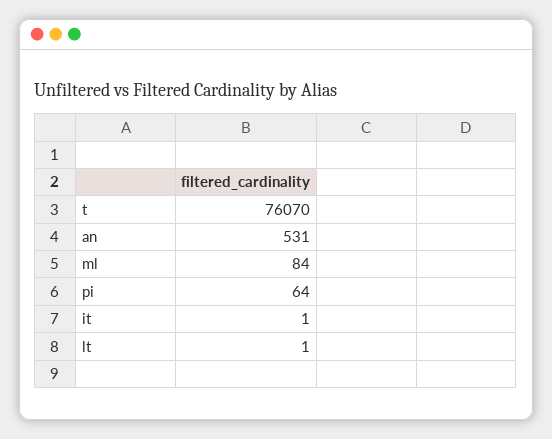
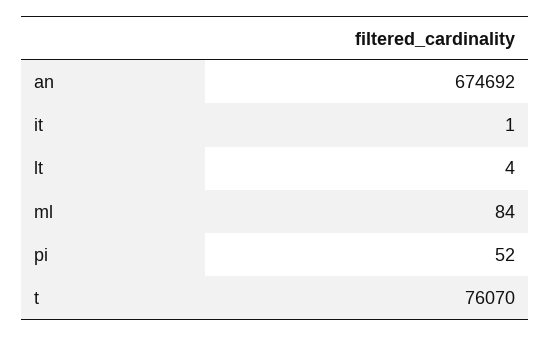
an: 531 -> 674692
pi: 64 -> 52
lt: 1 -> 4

